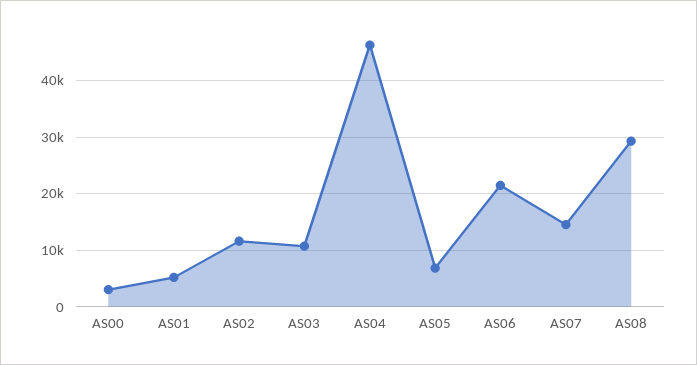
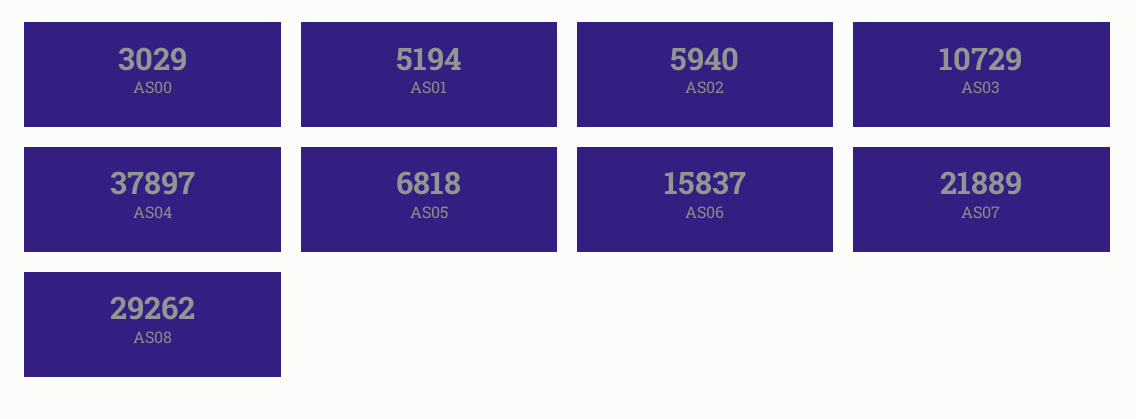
AS02: 12000 -> 5940
AS04: 46000 -> 37897
AS06: 22000 -> 15837
AS07: 14000 -> 21889

